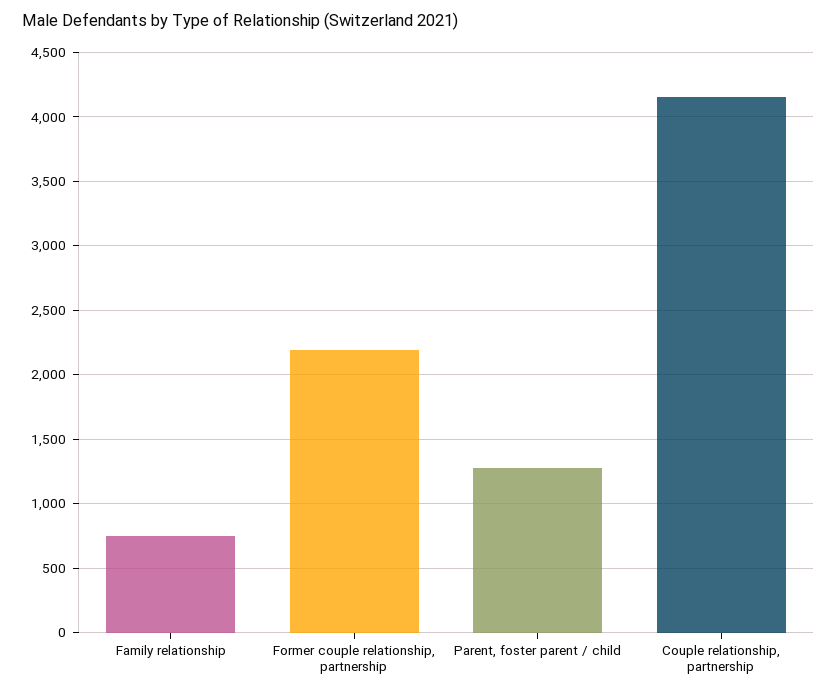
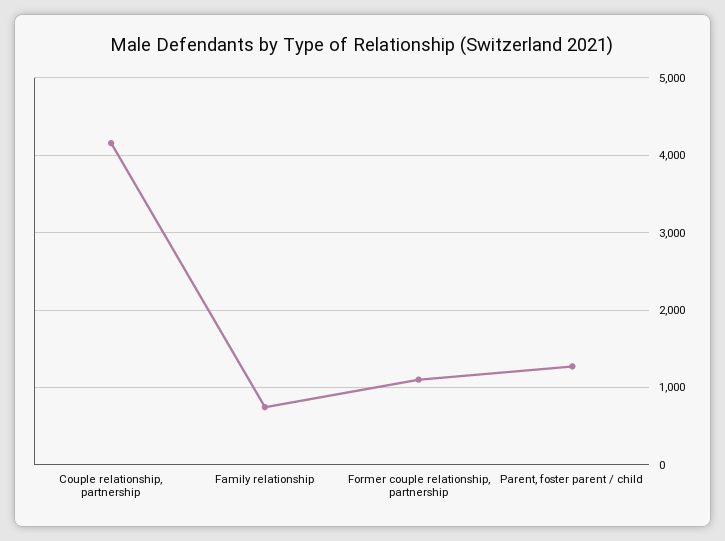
Former couple relationship, partnership: 2200 -> 1100

